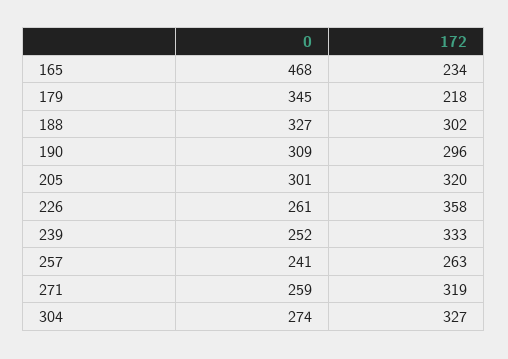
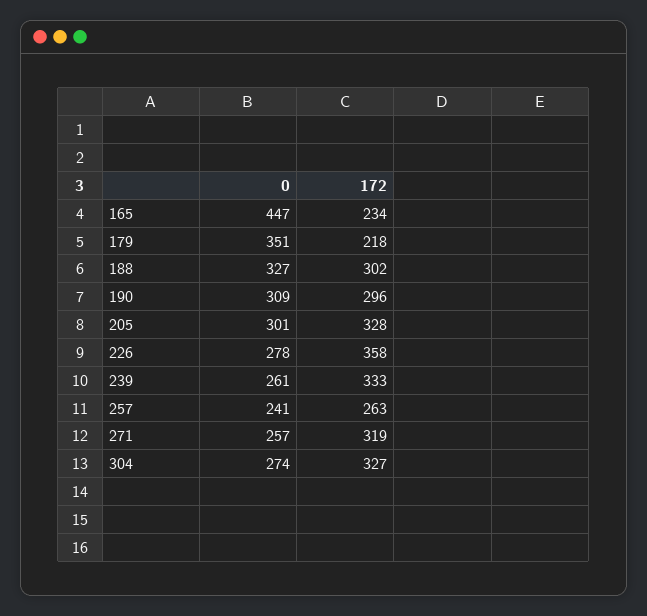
0, 165: 468 -> 447
0, 179: 345 -> 351
172, 205: 320 -> 328
0, 226: 261 -> 278
0, 239: 252 -> 261
0, 271: 259 -> 257

